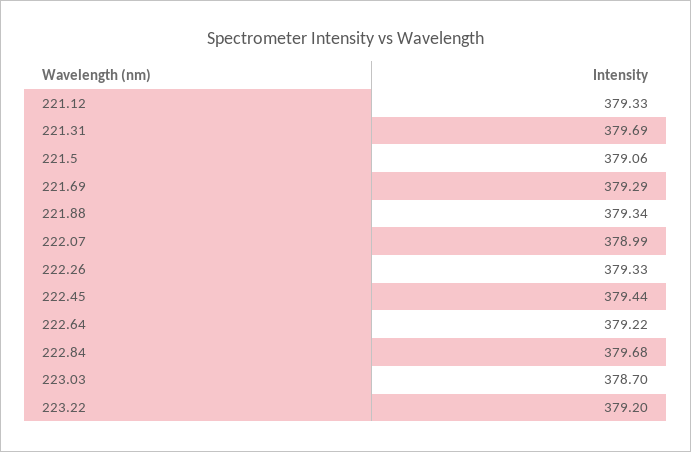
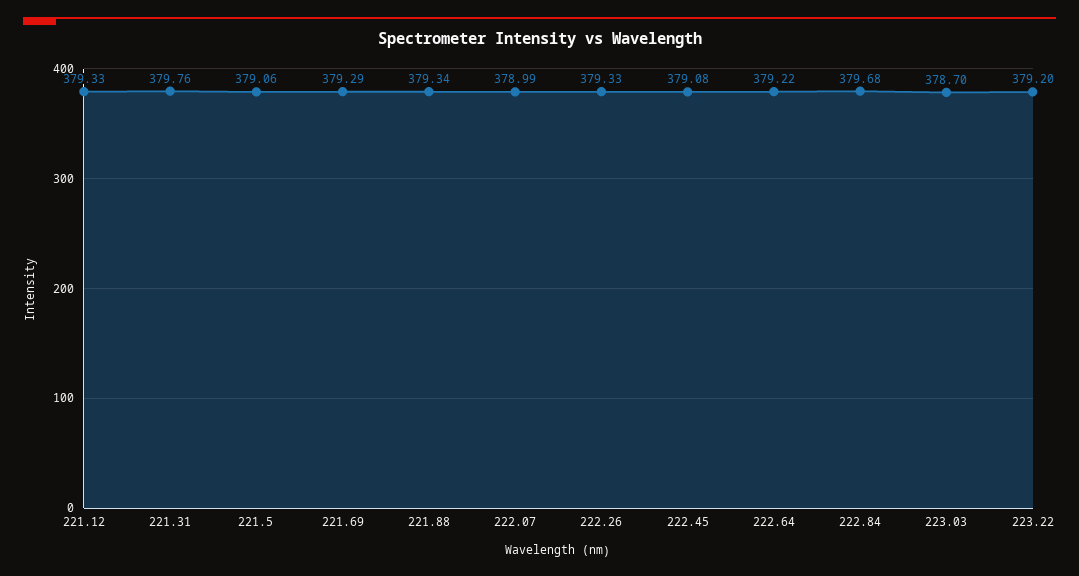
221.31: 379.69 -> 379.76
222.45: 379.44 -> 379.08

